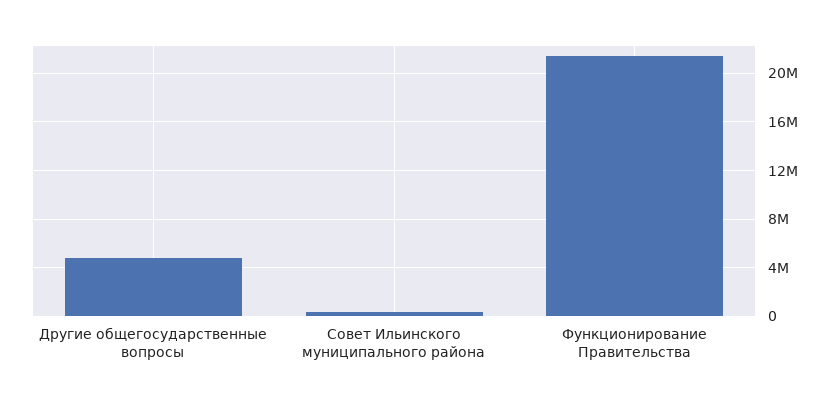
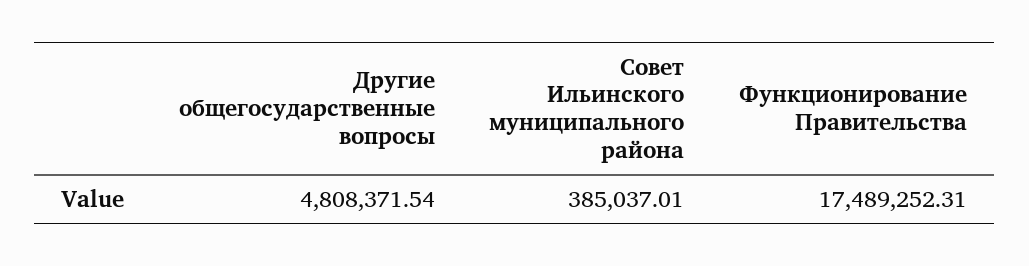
Функционирование Правительства: 21500000 -> 17489252.31

